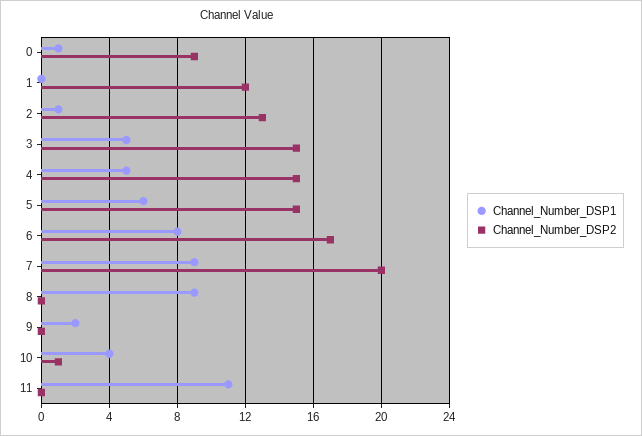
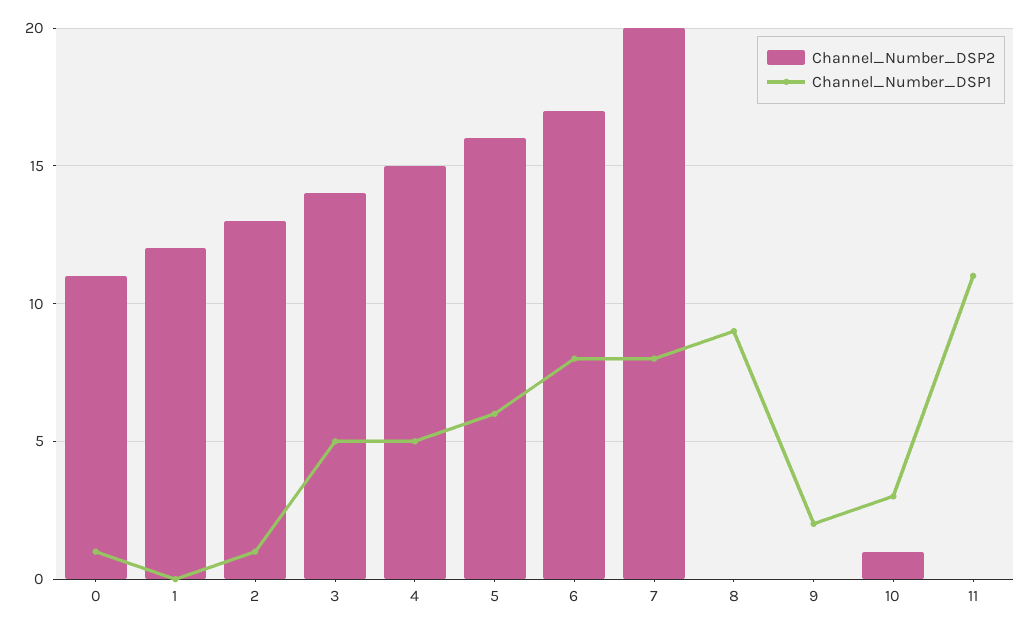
Channel_Number_DSP2, 0: 9 -> 11
Channel_Number_DSP2, 3: 15 -> 14
Channel_Number_DSP2, 5: 15 -> 16
Channel_Number_DSP1, 7: 9 -> 8
Channel_Number_DSP1, 10: 4 -> 3

